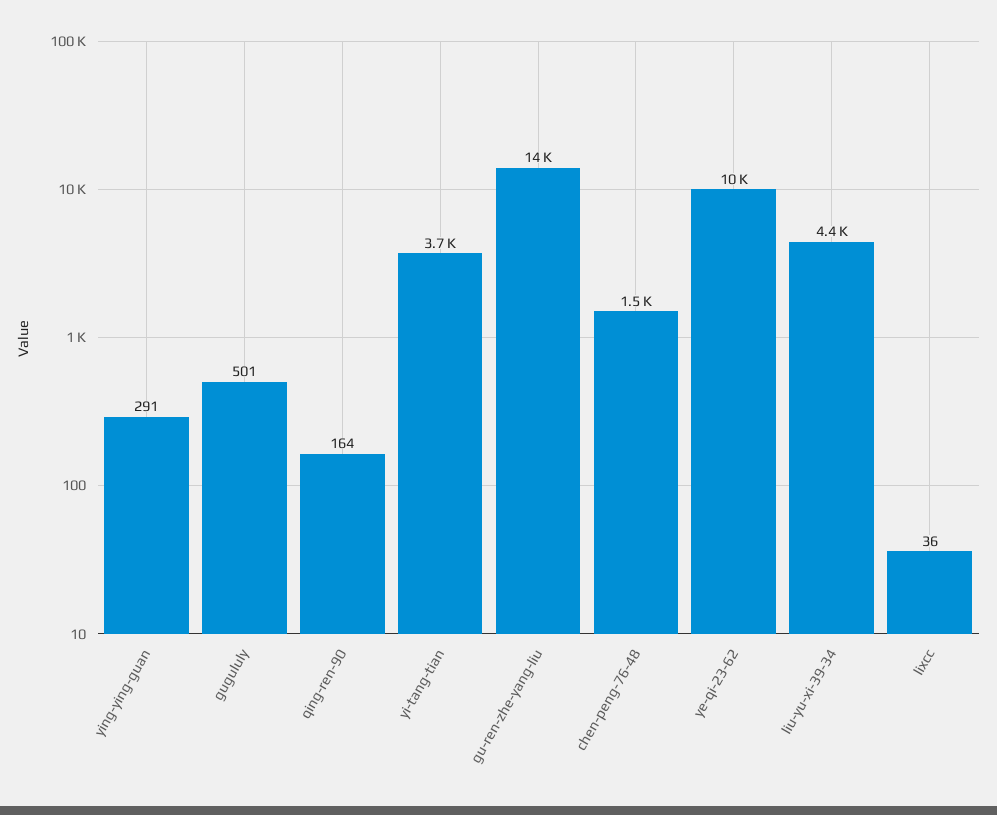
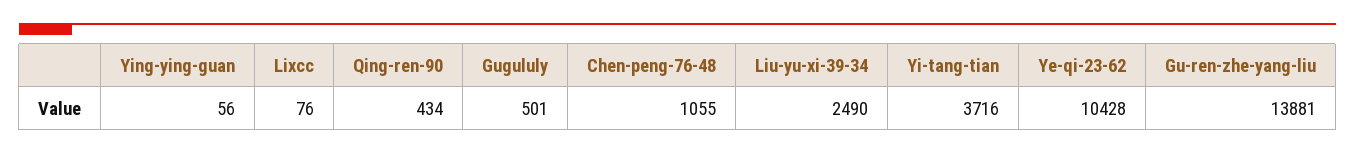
ying-ying-guan: 291 -> 56
qing-ren-90: 164 -> 434
chen-peng-76-48: 1500 -> 1055
liu-yu-xi-39-34: 4400 -> 2490
lixcc: 36 -> 76

